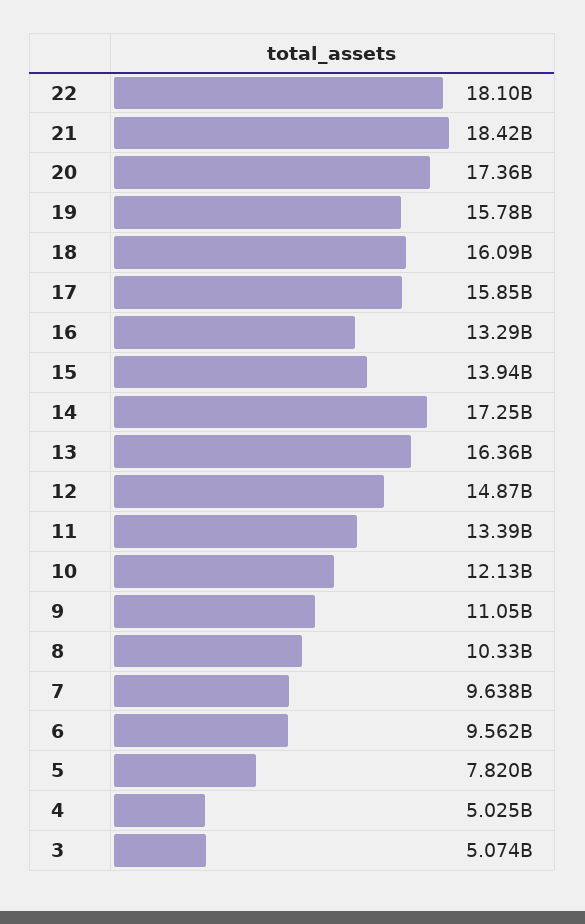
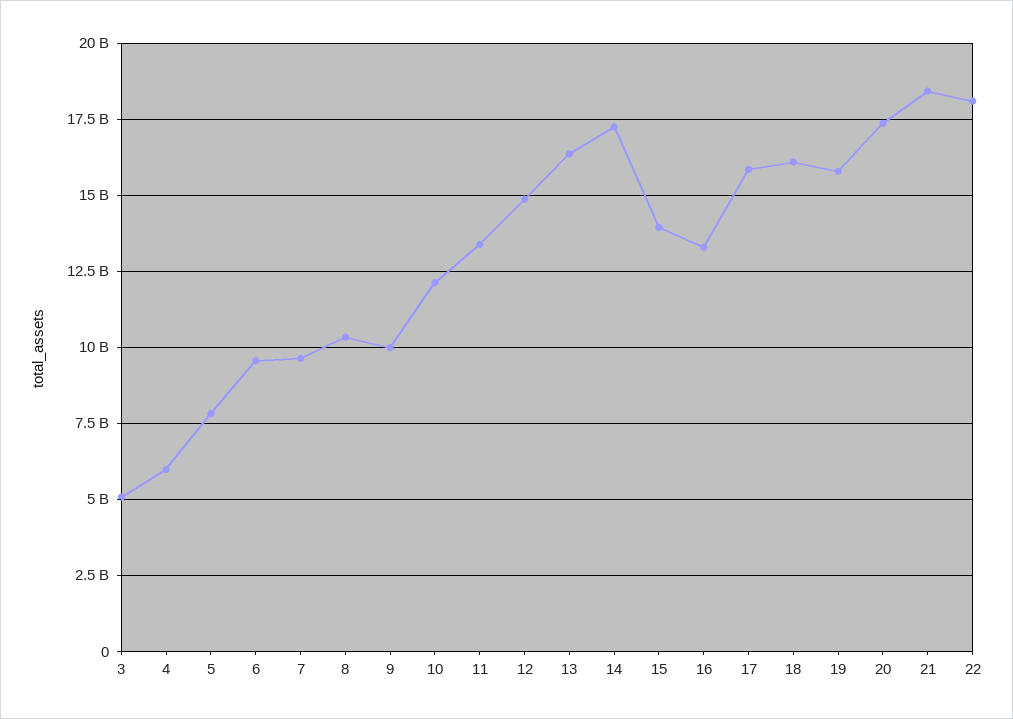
9: 11050000000 -> 10000000000
4: 5025000000 -> 6000000000

